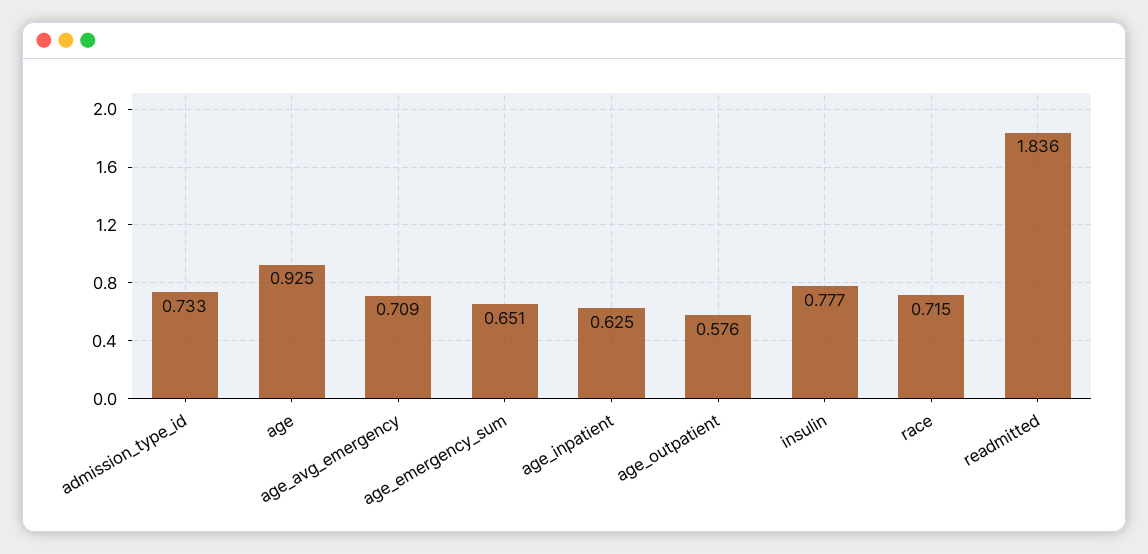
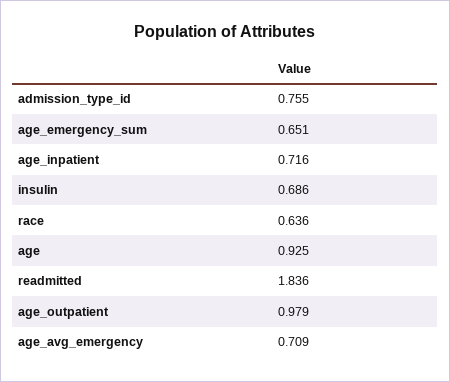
admission_type_id: 0.733 -> 0.755
age_inpatient: 0.625 -> 0.716
age_outpatient: 0.576 -> 0.979
insulin: 0.777 -> 0.686
race: 0.715 -> 0.636

